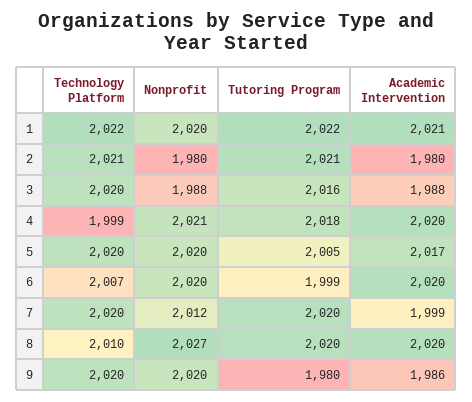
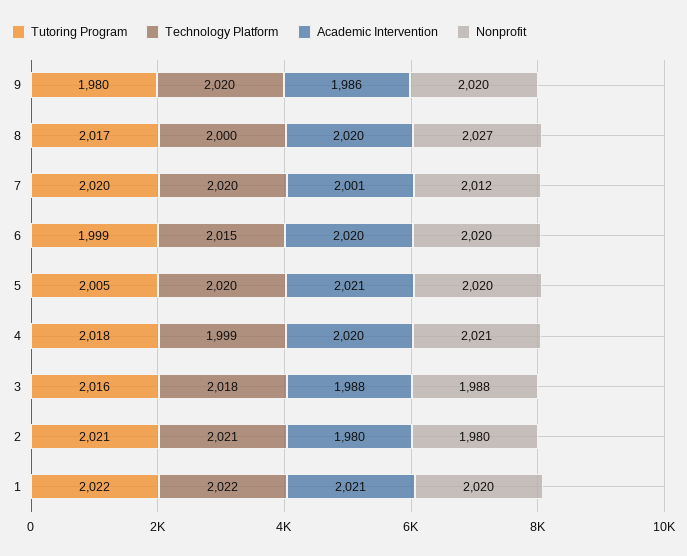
Technology Platform, 3: 2020 -> 2018
Academic Intervention, 5: 2017 -> 2021
Technology Platform, 6: 2007 -> 2015
Academic Intervention, 7: 1999 -> 2001
Technology Platform, 8: 2010 -> 2000
Tutoring Program, 8: 2020 -> 2017

